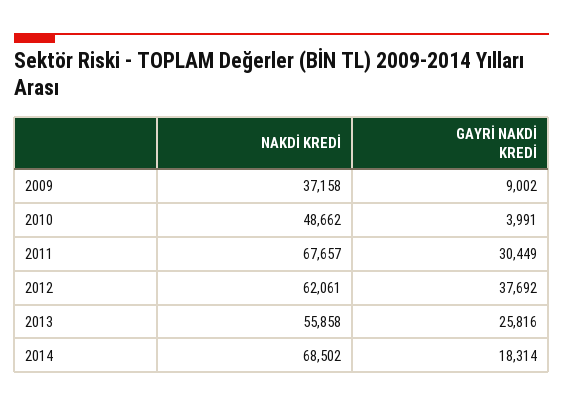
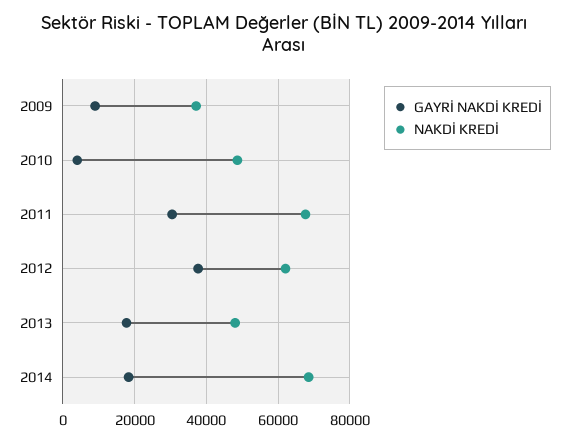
NAKDİ KREDİ, 2013: 55858 -> 48000
GAYRİ NAKDİ KREDİ, 2013: 25816 -> 18000

